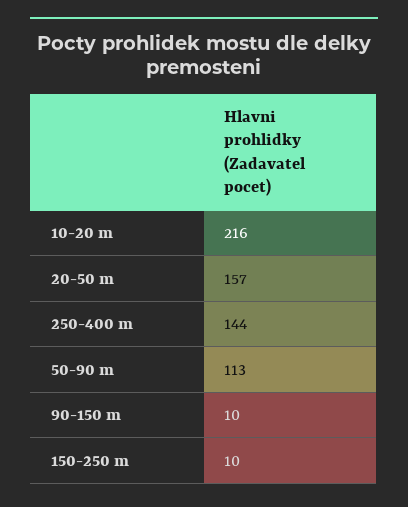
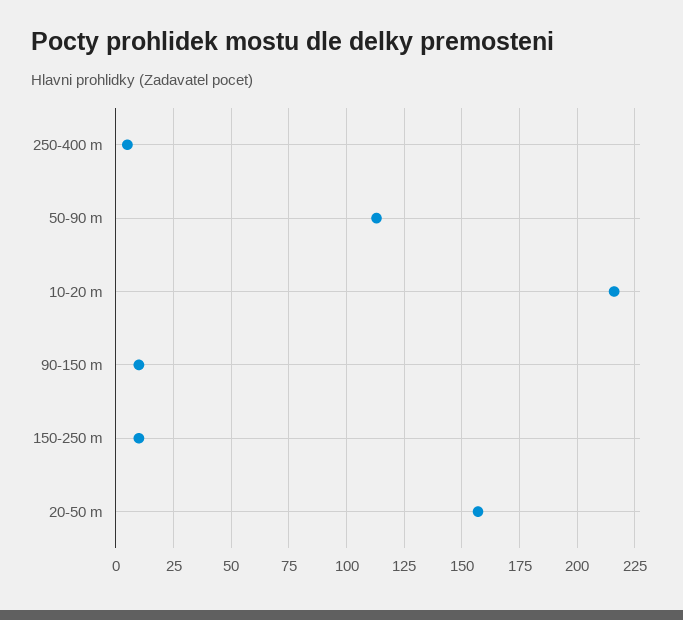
250-400 m: 144 -> 5

